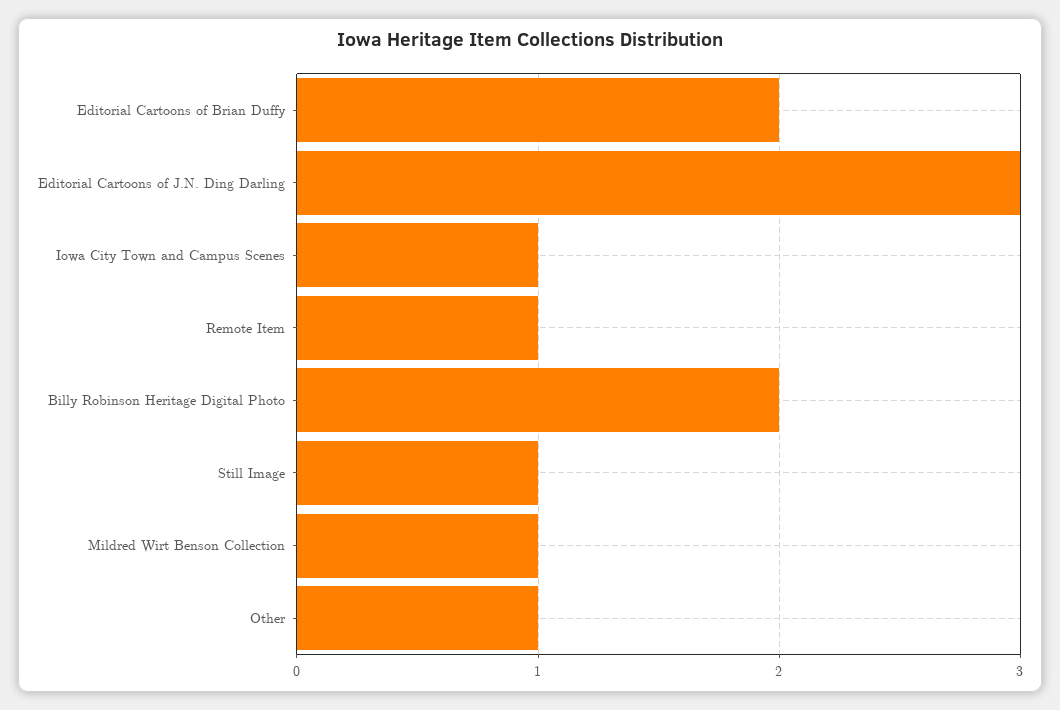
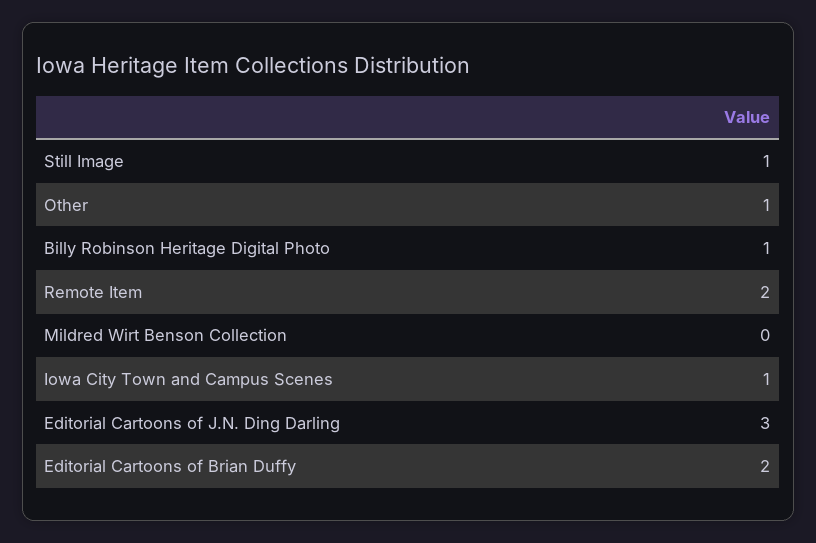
Remote Item: 1 -> 2
Billy Robinson Heritage Digital Photo: 2 -> 1
Mildred Wirt Benson Collection: 1 -> 0

